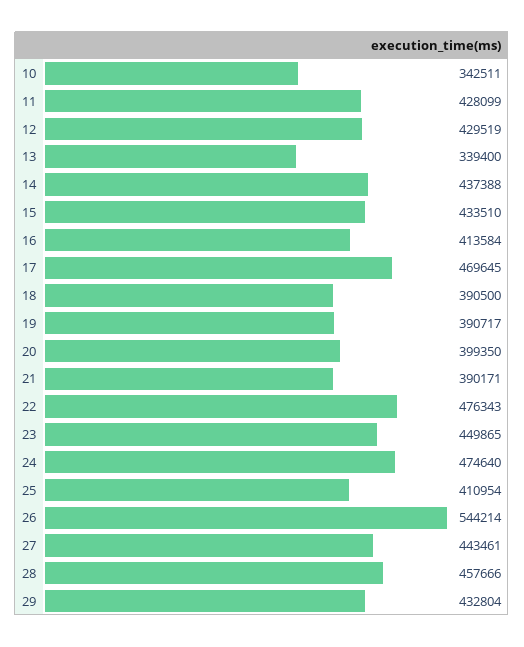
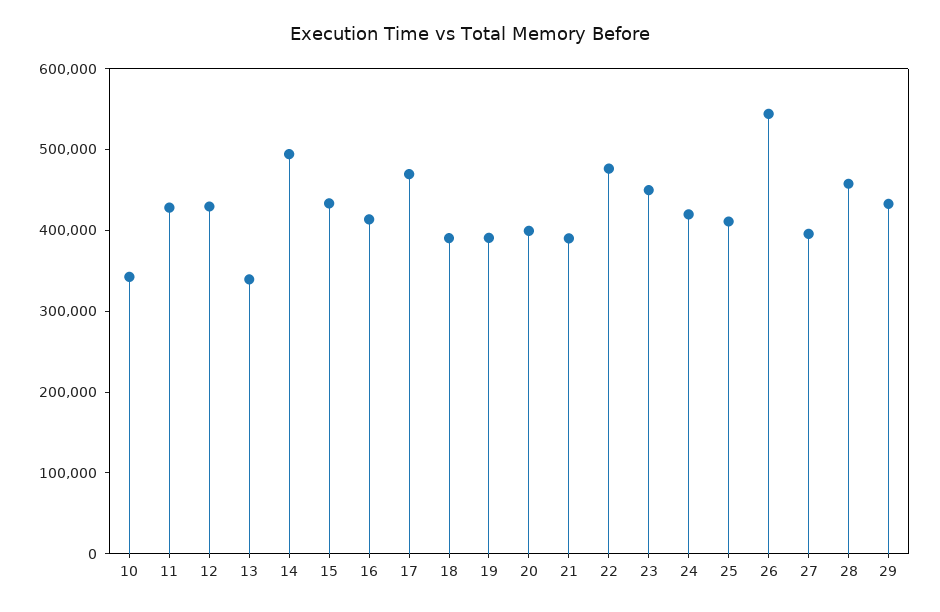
14: 437388 -> 500000
24: 474640 -> 420000
27: 443461 -> 400000

